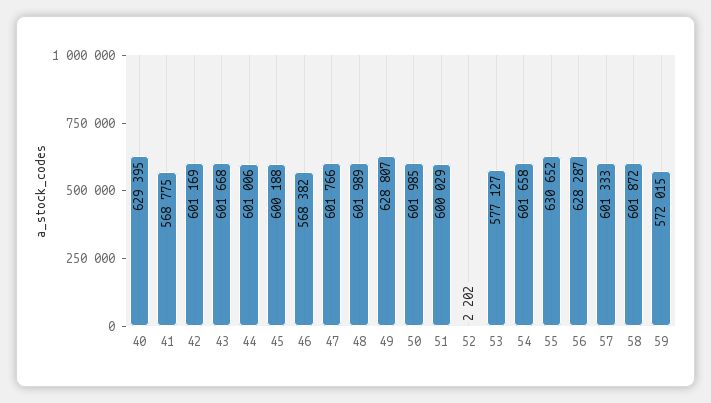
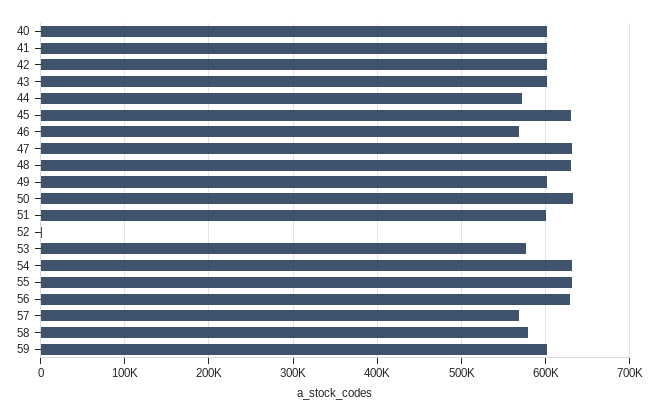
40: 629395 -> 600000
41: 568775 -> 600000
44: 601006 -> 570000
45: 600188 -> 630000
47: 601766 -> 630000
48: 601989 -> 630000
49: 628807 -> 600000
50: 601985 -> 630000
54: 601658 -> 630000
57: 601333 -> 570000
58: 601872 -> 580000
59: 572015 -> 600000

